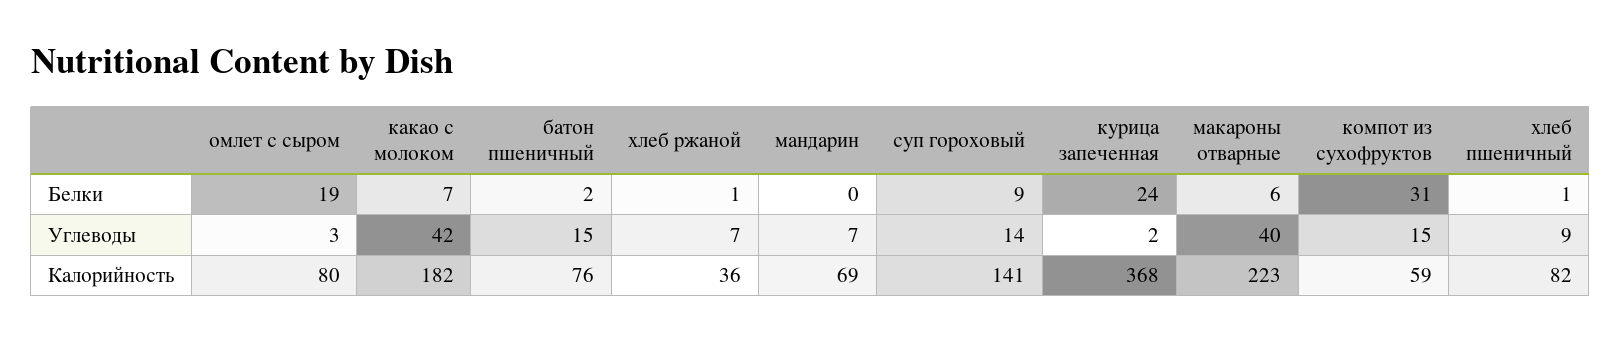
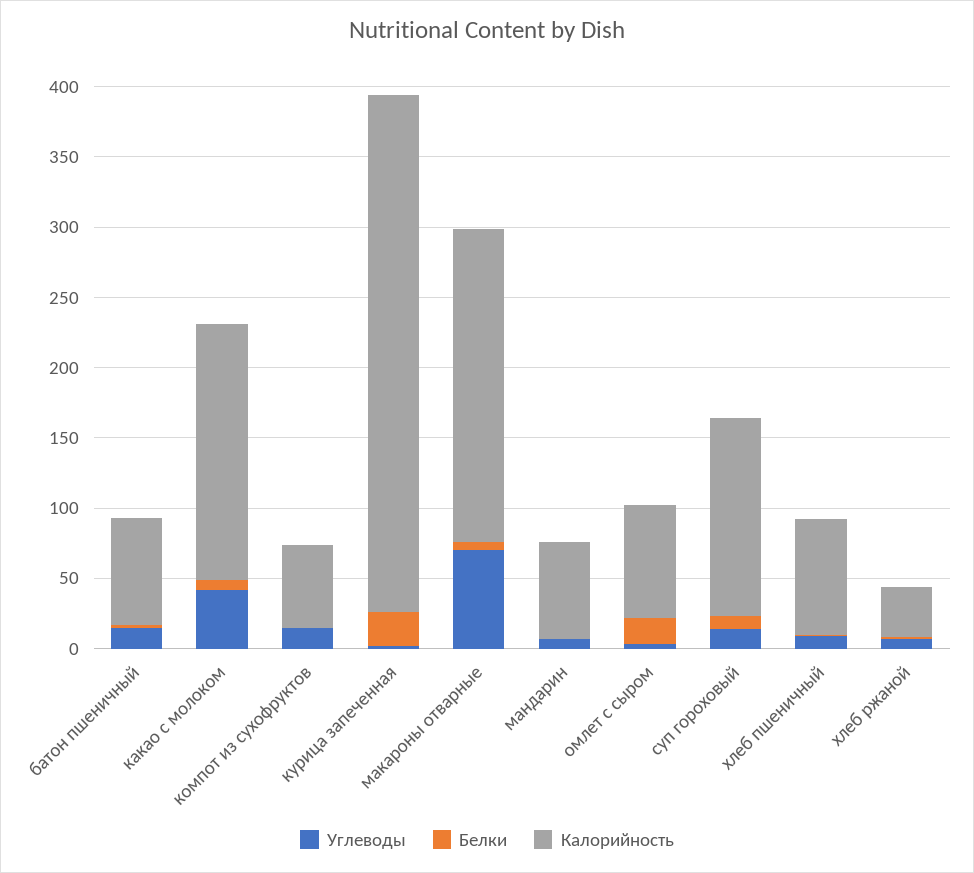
Белки, компот из сухофруктов: 31 -> 0
Углеводы, макароны отварные: 40 -> 70

